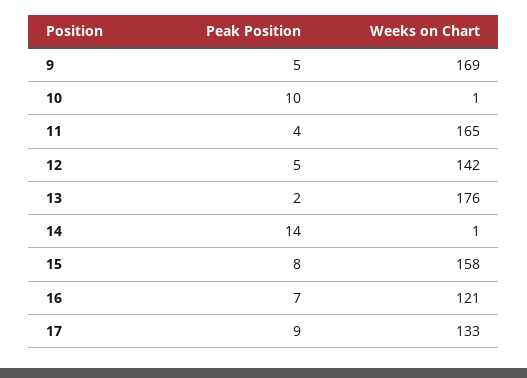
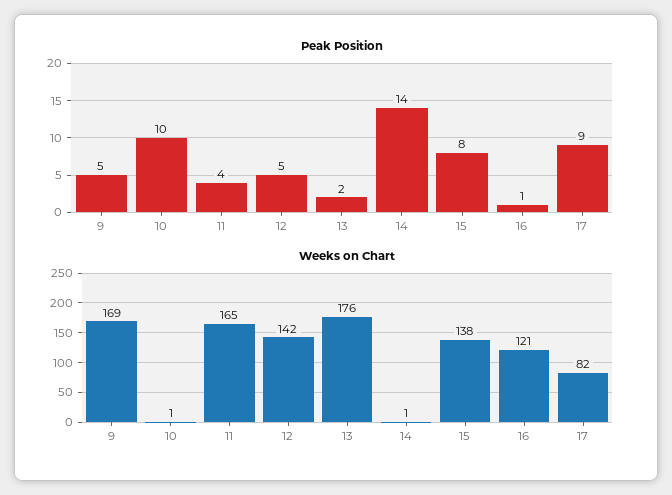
Weeks on Chart, 15: 158 -> 138
Peak Position, 16: 7 -> 1
Weeks on Chart, 17: 133 -> 82

